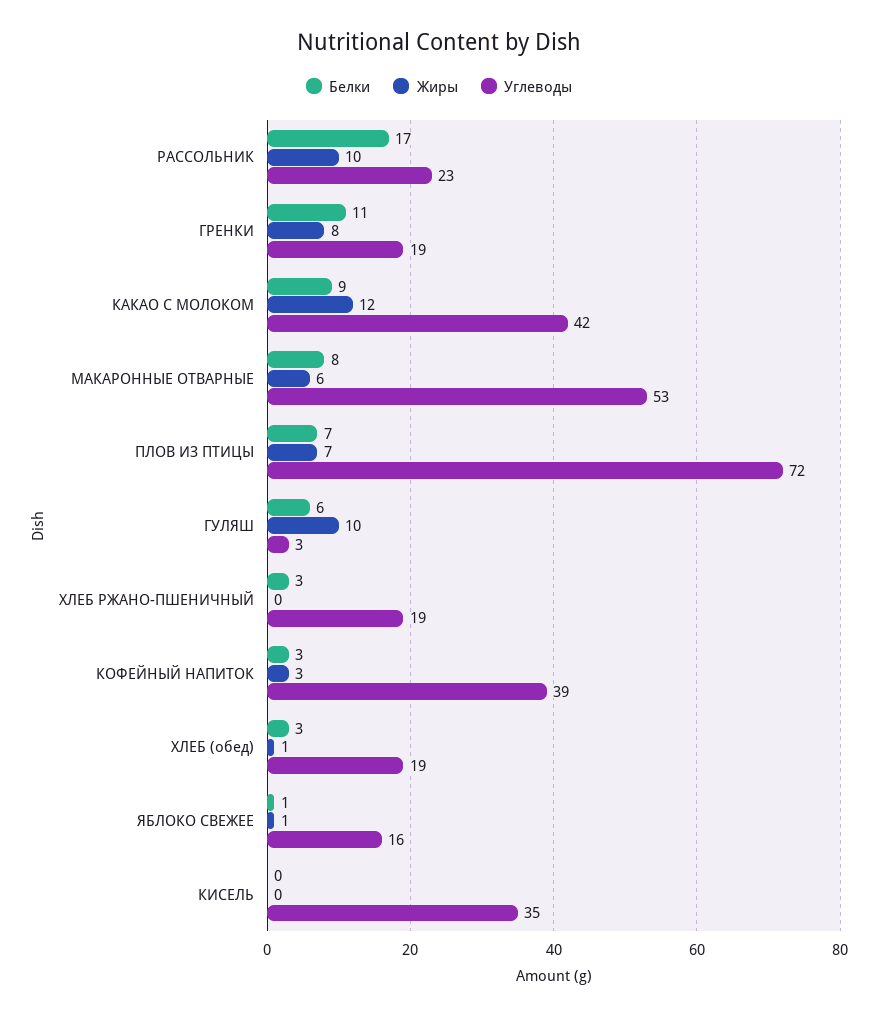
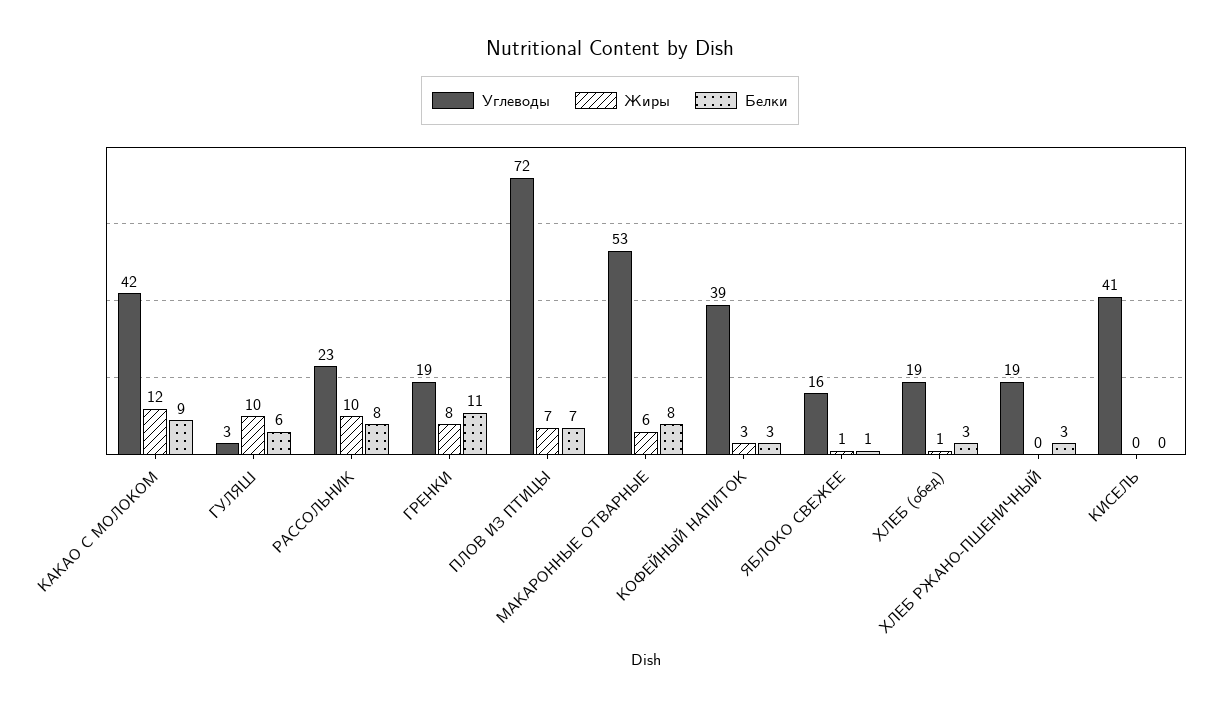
Белки, РАССОЛЬНИК: 17 -> 8
Углеводы, КИСЕЛЬ: 35 -> 41

